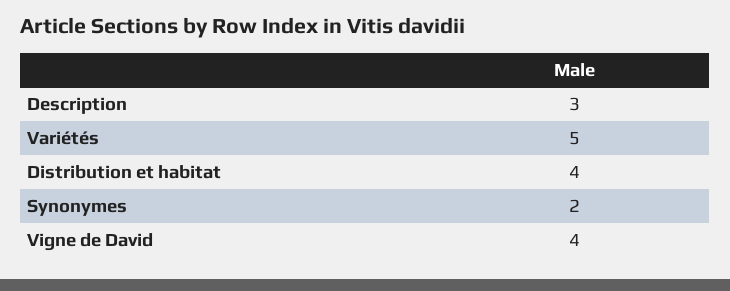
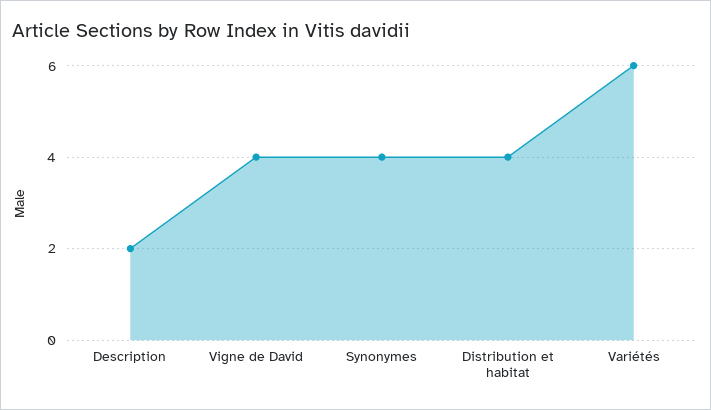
Description: 3 -> 2
Variétés: 5 -> 6
Synonymes: 2 -> 4

